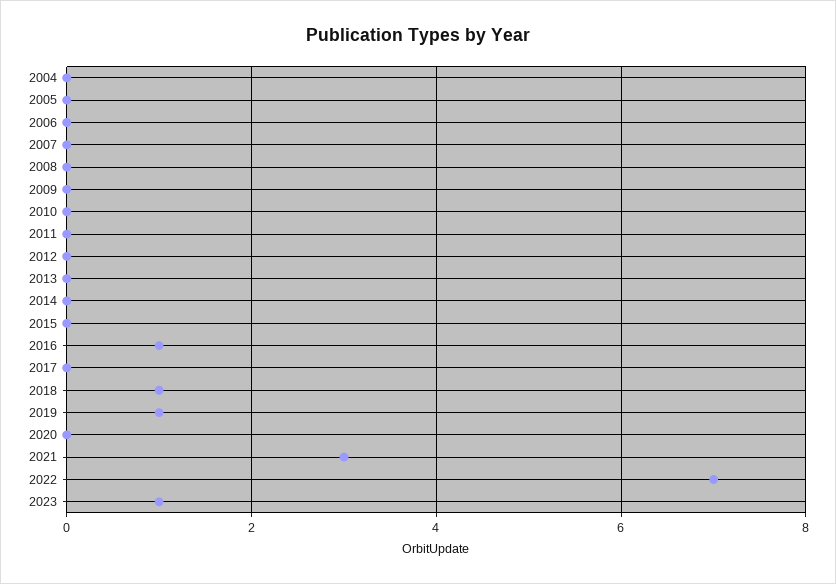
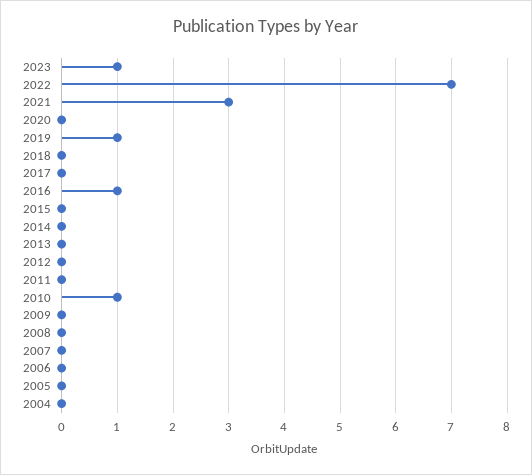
2010: 0 -> 1
2018: 1 -> 0

